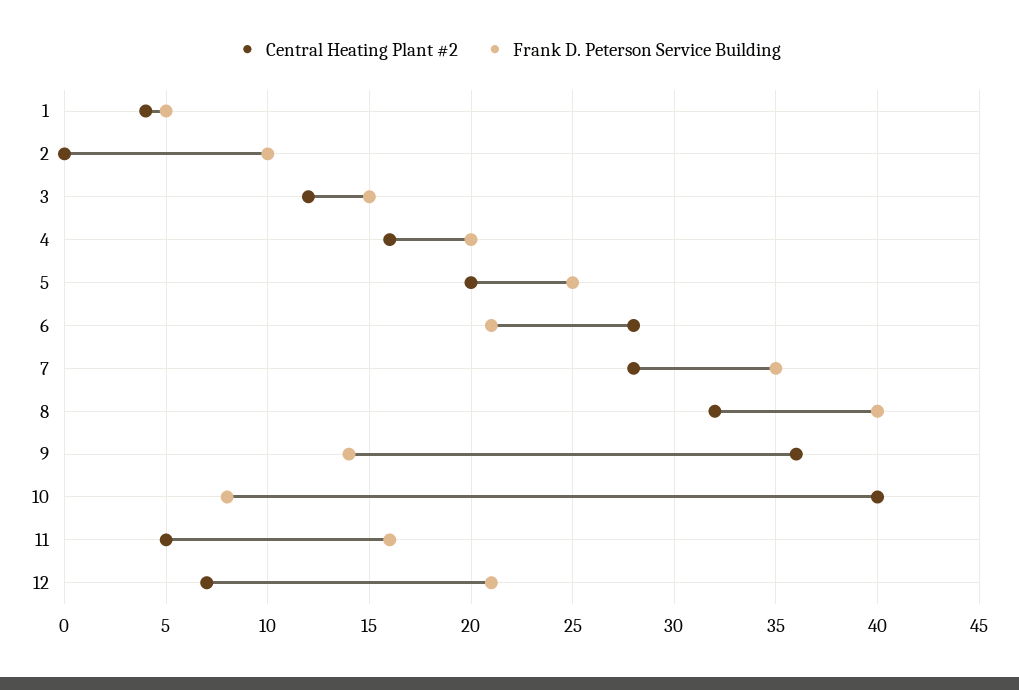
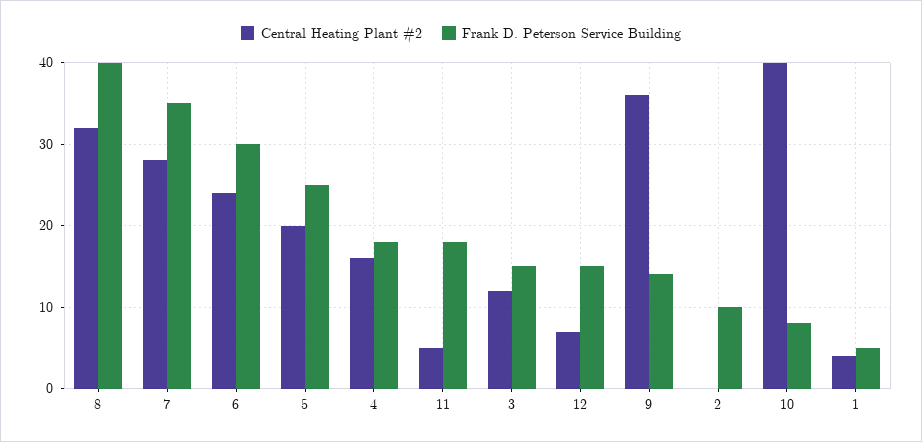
Frank D. Peterson Service Building, 4: 20 -> 18
Central Heating Plant #2, 6: 28 -> 24
Frank D. Peterson Service Building, 6: 21 -> 30
Frank D. Peterson Service Building, 11: 16 -> 18
Frank D. Peterson Service Building, 12: 21 -> 15

